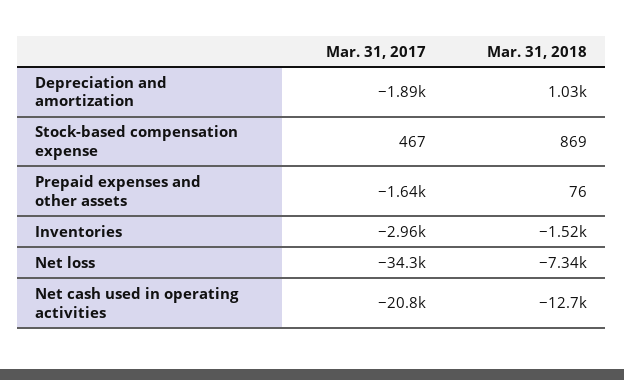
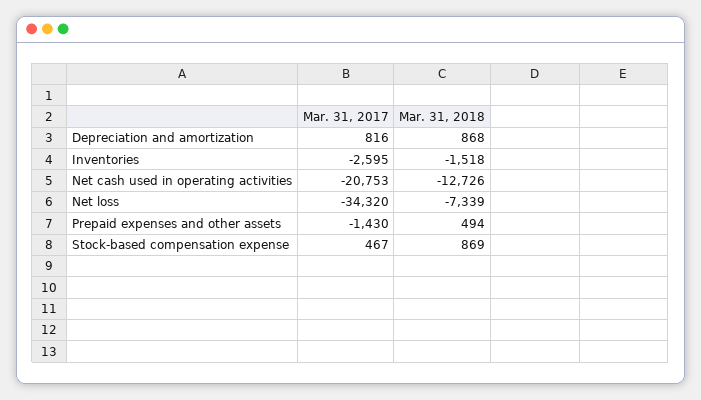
Mar. 31, 2017, Depreciation and amortization: -1890 -> 816
Mar. 31, 2018, Depreciation and amortization: 1030 -> 868
Mar. 31, 2017, Prepaid expenses and other assets: -1640 -> -1430
Mar. 31, 2018, Prepaid expenses and other assets: 76 -> 494
Mar. 31, 2017, Inventories: -2960 -> -2595

